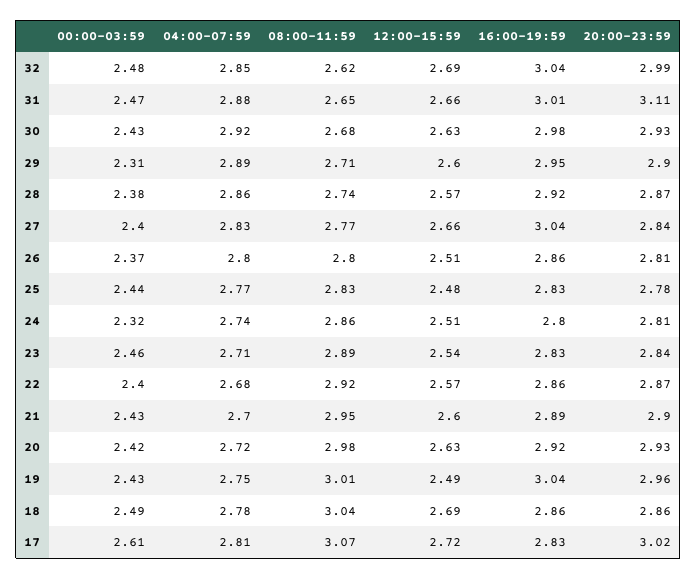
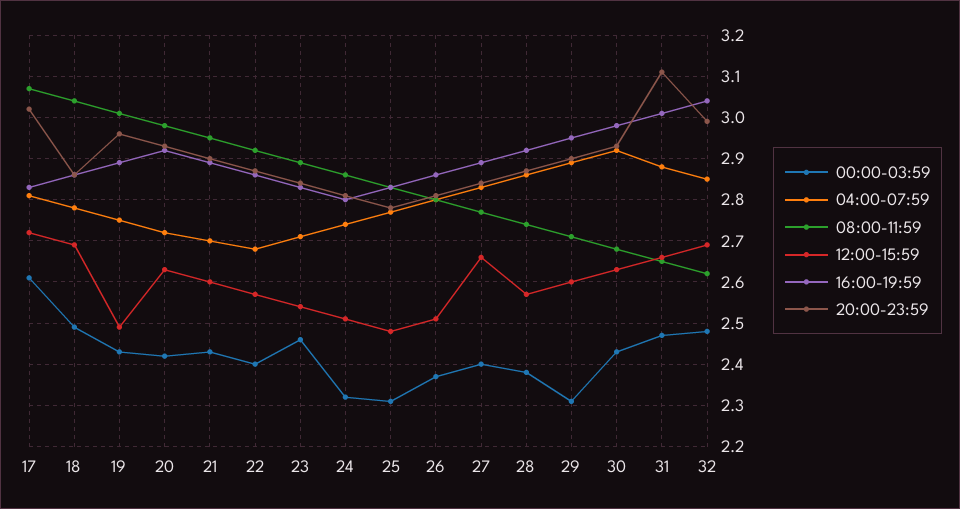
16:00-19:59, 27: 3.04 -> 2.9
00:00-03:59, 25: 2.44 -> 2.3
16:00-19:59, 19: 3.04 -> 2.9

